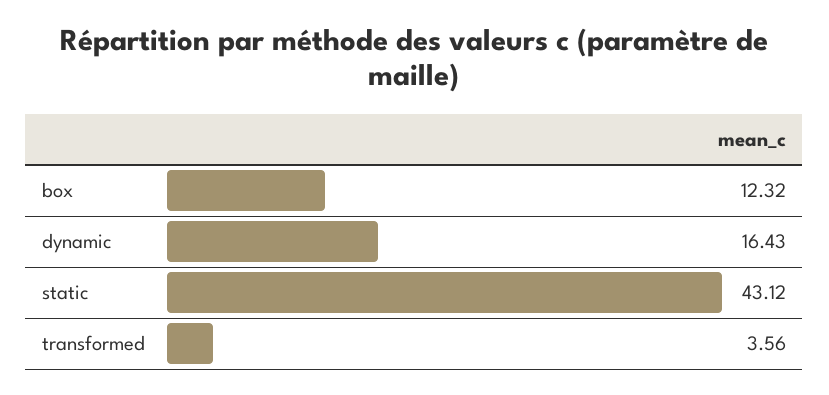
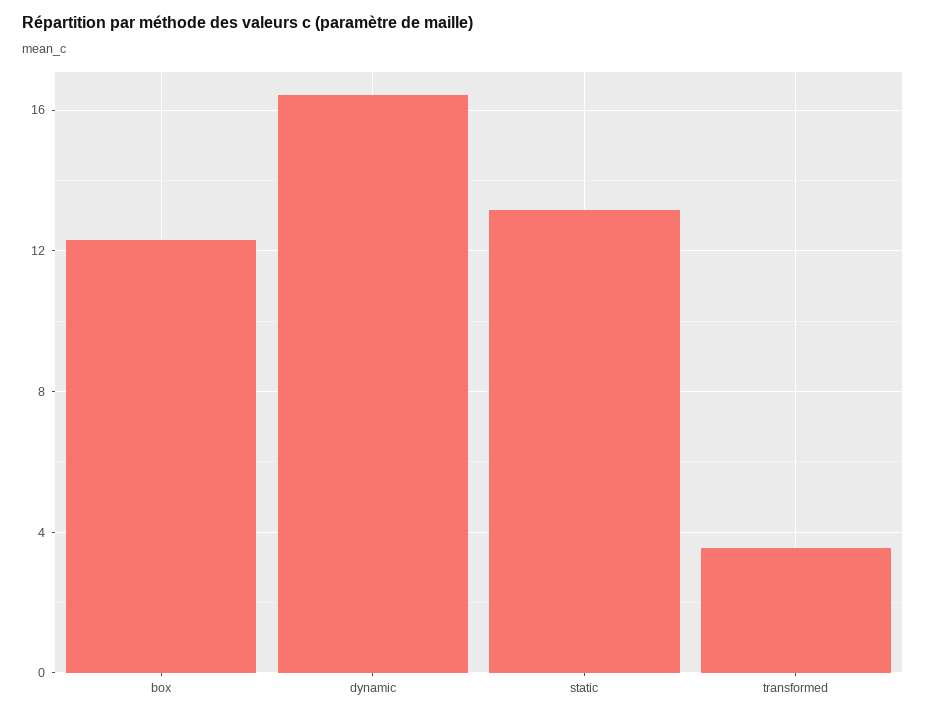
static: 43.12 -> 13

